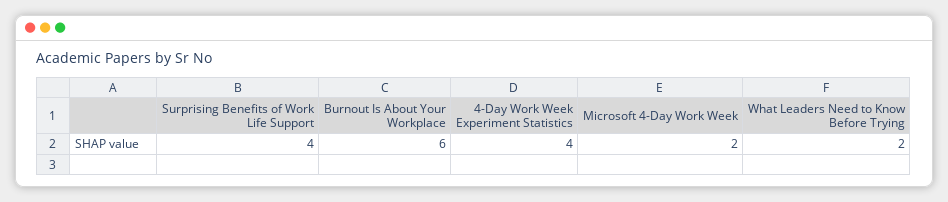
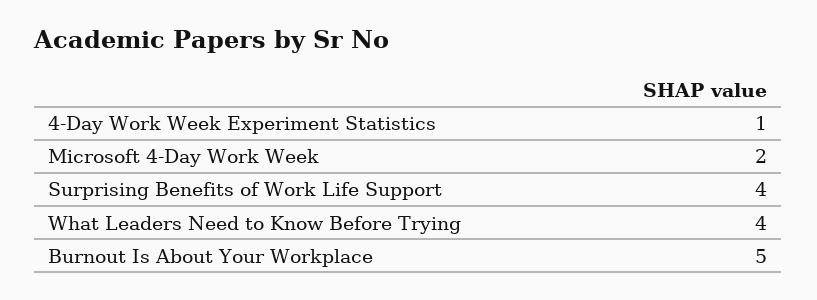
Burnout Is About Your Workplace: 6 -> 5
4-Day Work Week Experiment Statistics: 4 -> 1
What Leaders Need to Know Before Trying: 2 -> 4

